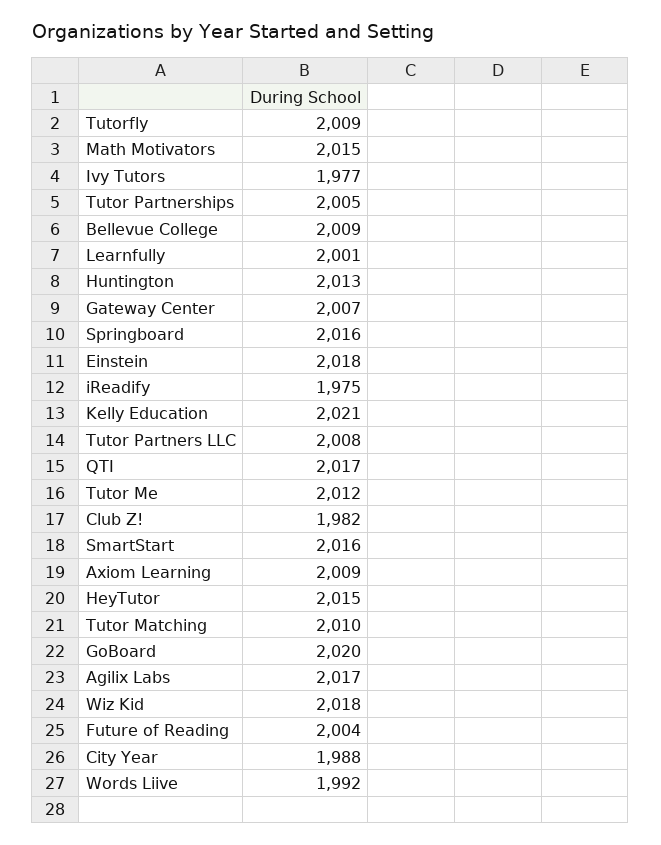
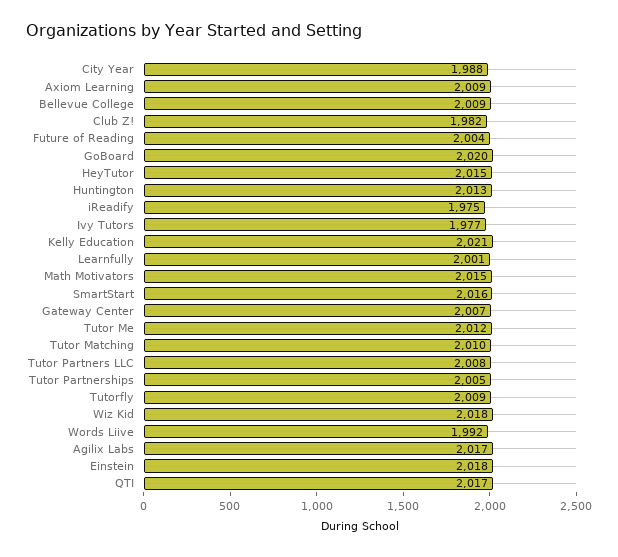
Springboard: 2016 -> none

